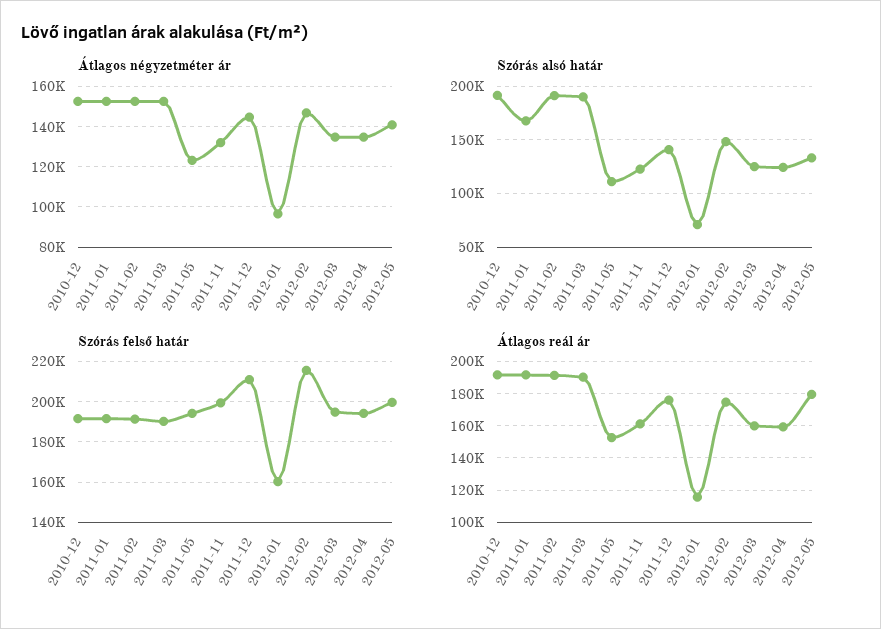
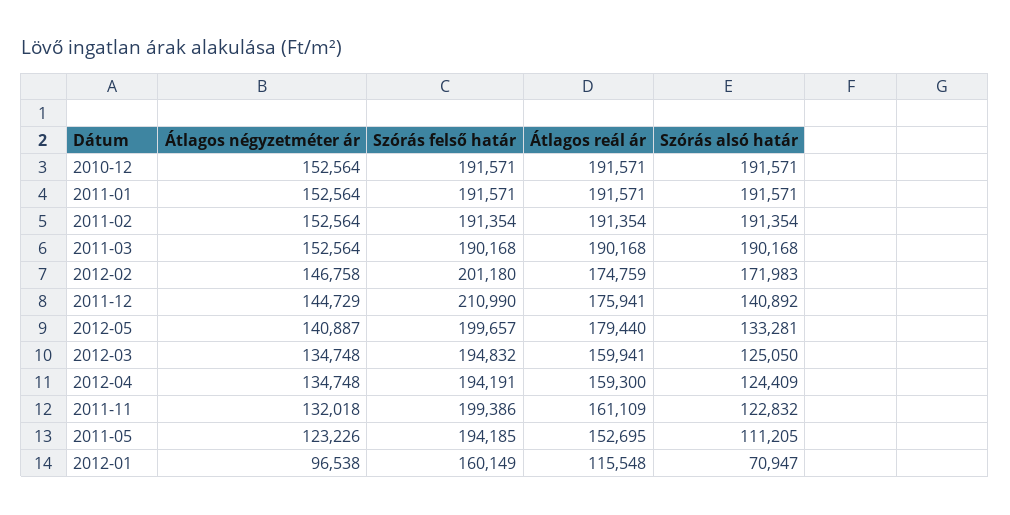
Szórás alsó határ, 2011-01: 170000 -> 191571
Szórás alsó határ, 2012-02: 150000 -> 171983
Szórás felső határ, 2012-02: 215000 -> 201180

